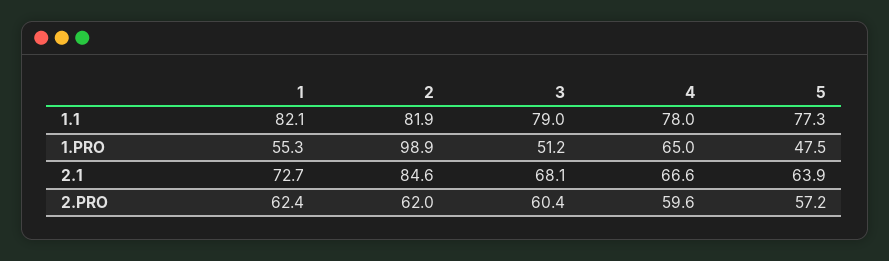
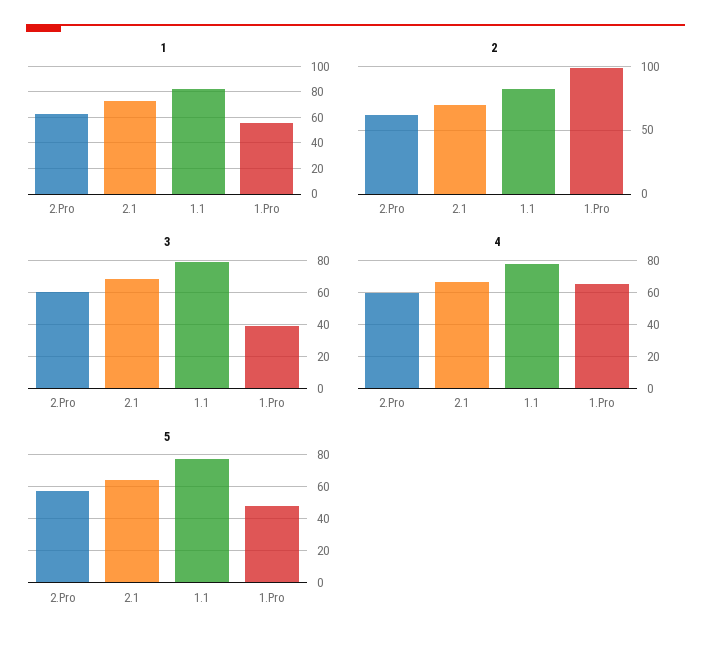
3, 1.PRO: 51.2 -> 40
2, 2.1: 84.6 -> 70

